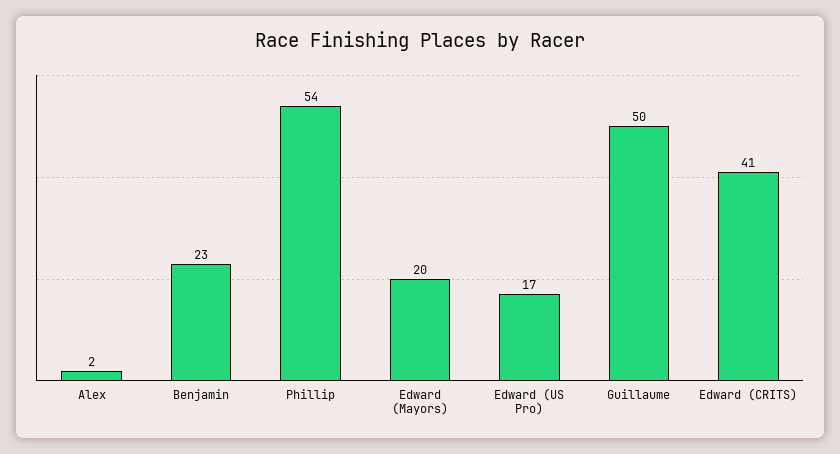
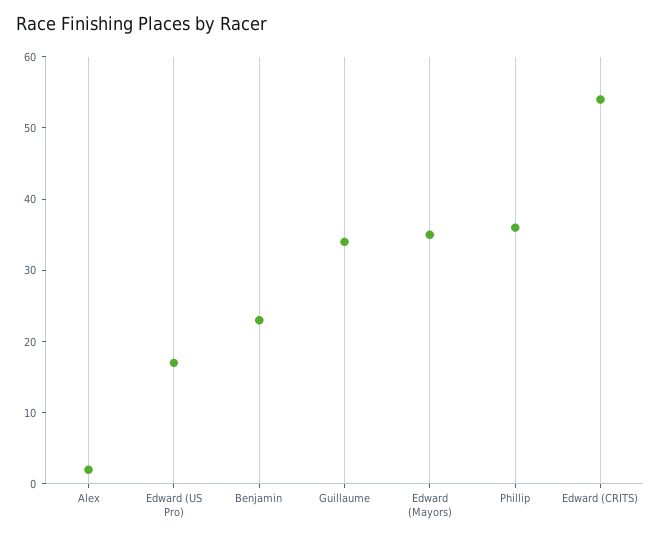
Phillip: 54 -> 35
Edward (Mayors): 20 -> 35
Guillaume: 50 -> 35
Edward (CRITS): 41 -> 55

